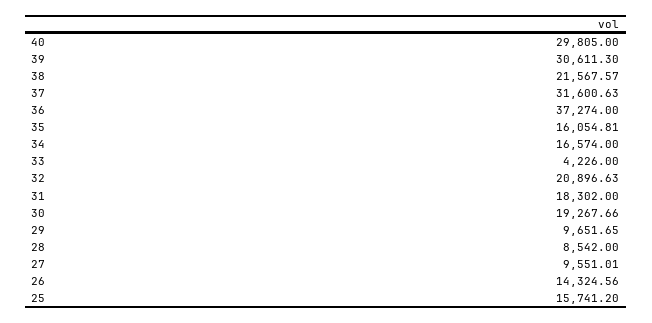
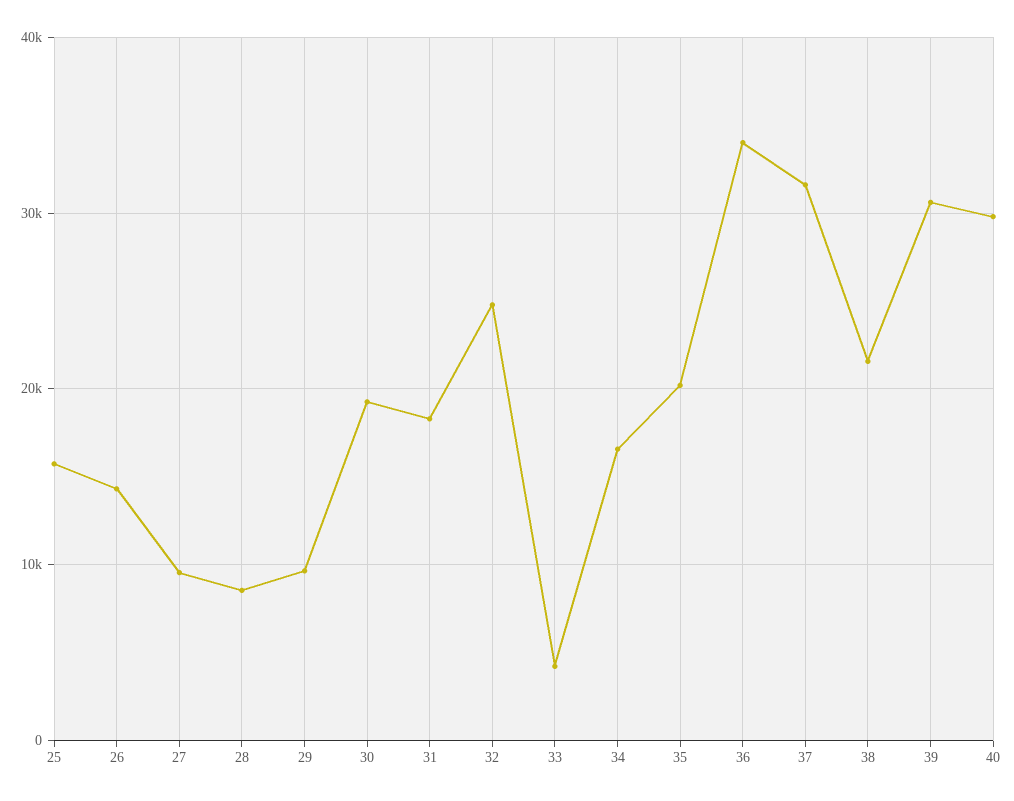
36: 37274 -> 34000
35: 16054.81 -> 20000
32: 20896.63 -> 25000

